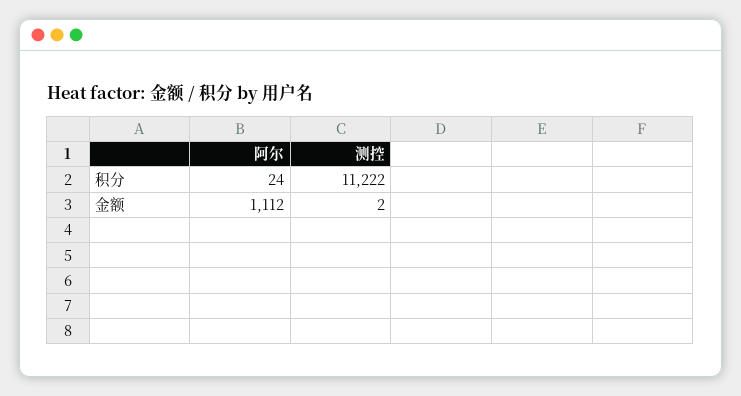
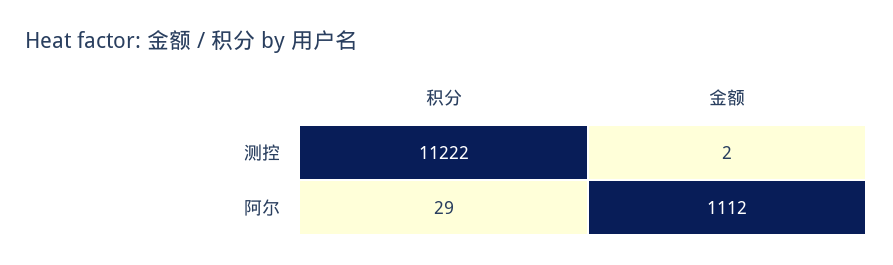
阿尔, 积分: 24 -> 29

